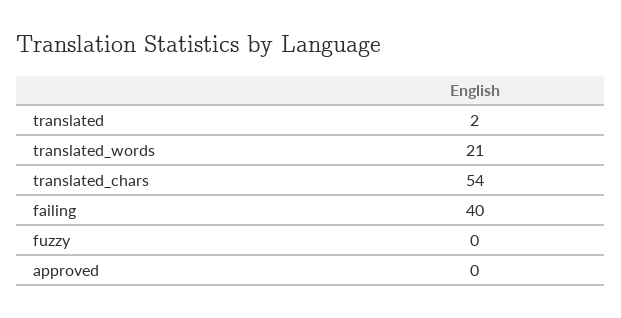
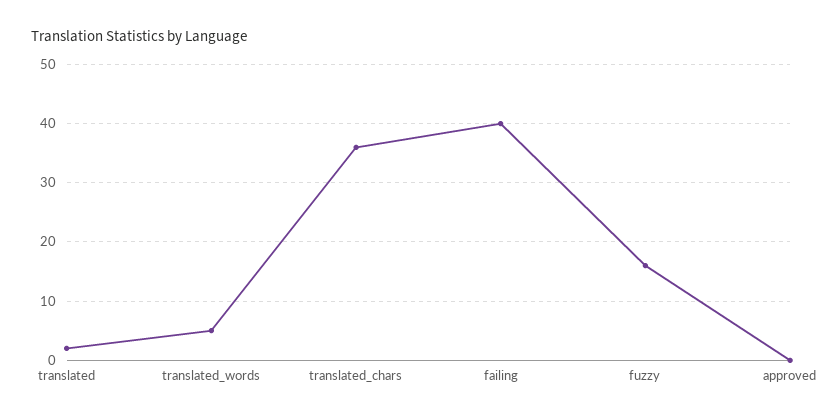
translated_words: 21 -> 5
translated_chars: 54 -> 35
fuzzy: 0 -> 15

